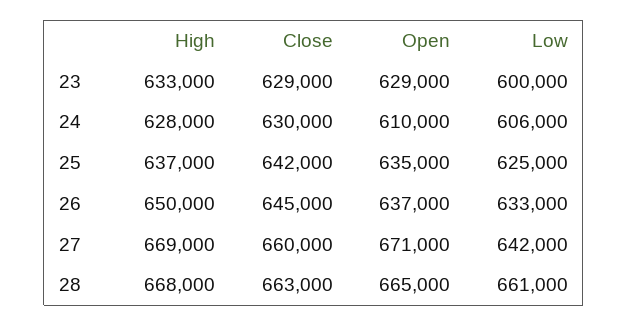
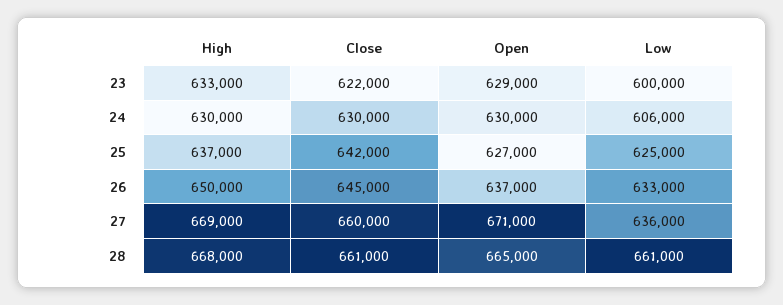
Close, 23: 629000 -> 622000
High, 24: 628000 -> 630000
Open, 24: 610000 -> 630000
Open, 25: 635000 -> 627000
Low, 27: 642000 -> 636000
Close, 28: 663000 -> 661000

